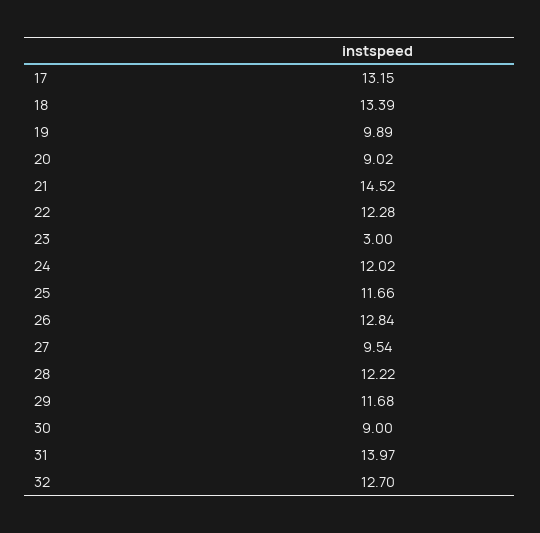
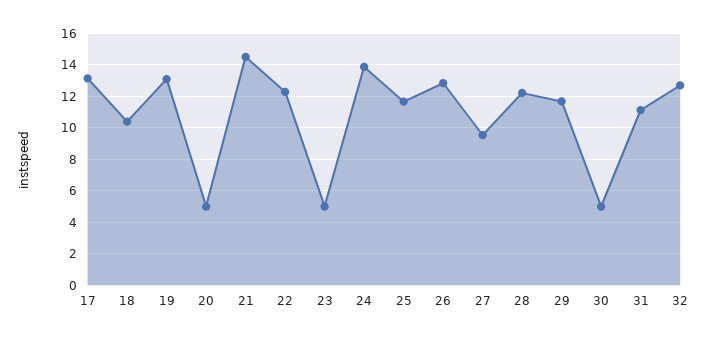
18: 13.39 -> 10.5
19: 9.89 -> 13
20: 9.02 -> 5
23: 3 -> 5
24: 12.02 -> 14
30: 9 -> 5
31: 13.97 -> 11

